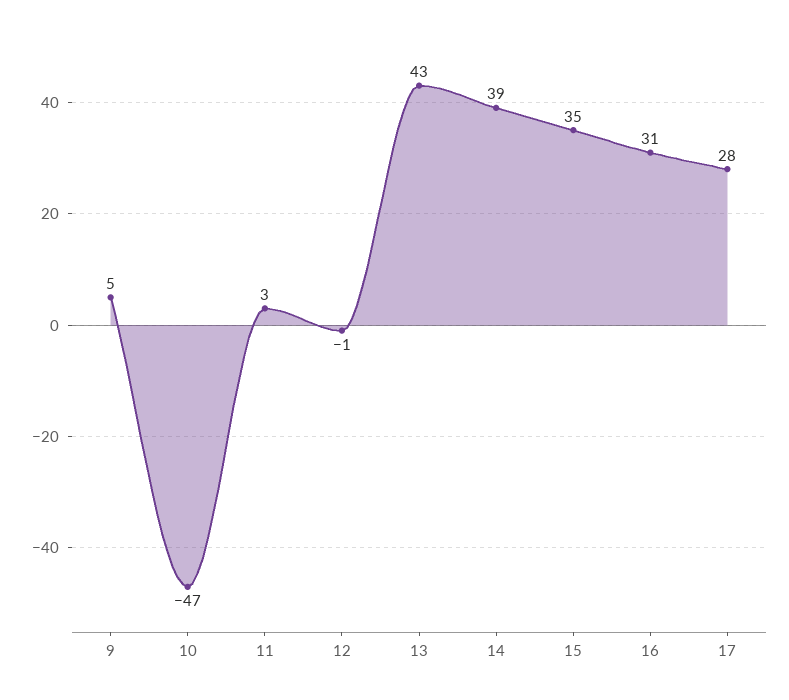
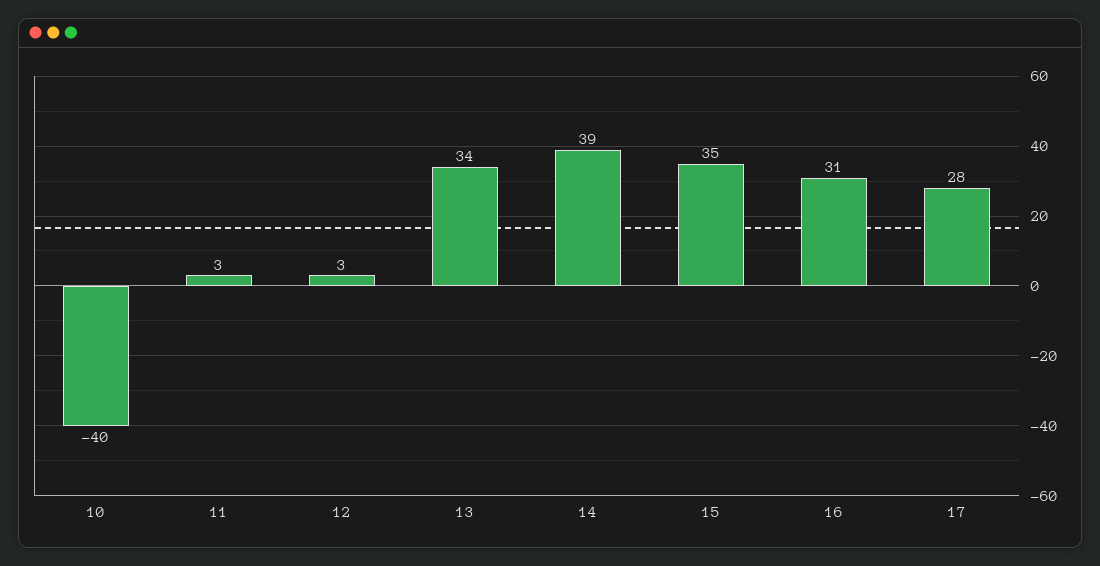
9: 5 -> none
10: -47 -> -40
12: -1 -> 3
13: 43 -> 34

